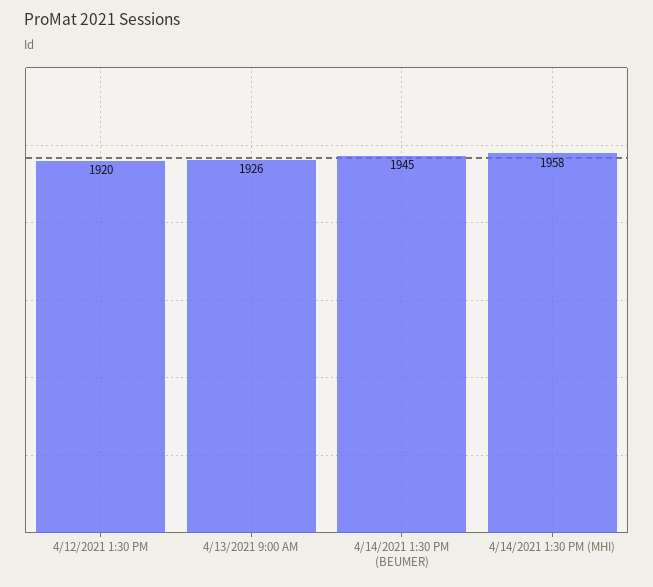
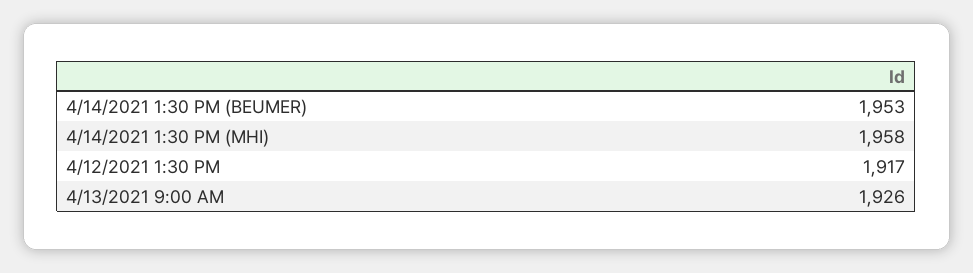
4/12/2021 1:30 PM: 1920 -> 1917
4/14/2021 1:30 PM (BEUMER): 1945 -> 1953

